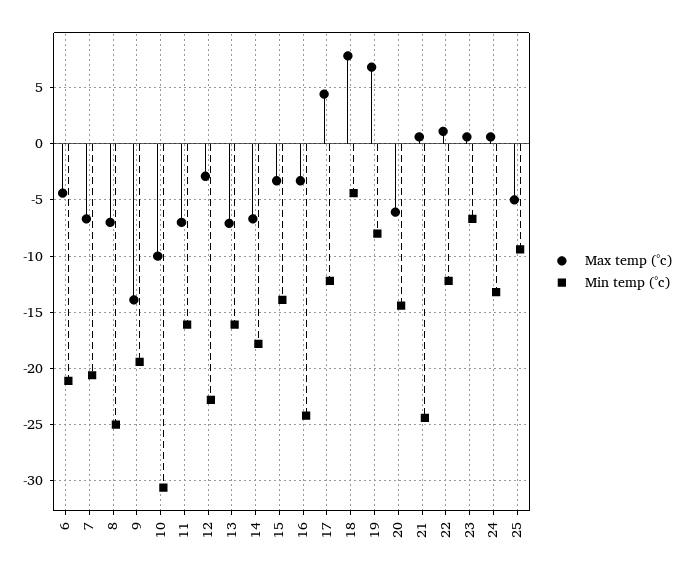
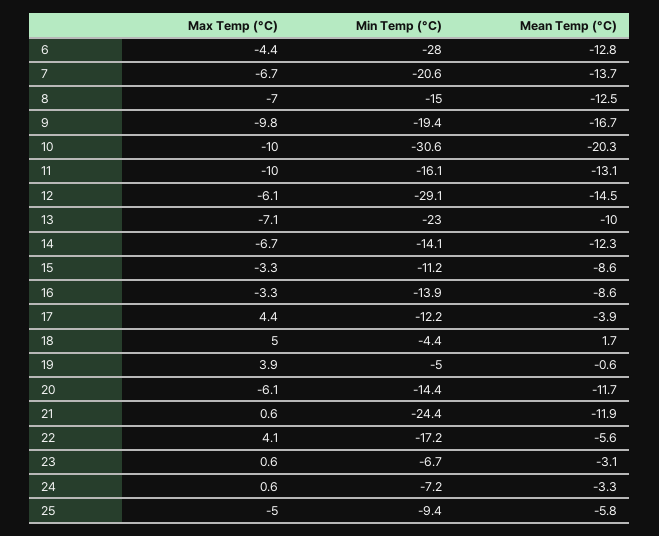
Min temp (°c), 6: -21 -> -28
Min temp (°c), 8: -25 -> -15
Max temp (°c), 9: -14 -> -9.8
Max temp (°c), 11: -7 -> -10
Max temp (°c), 12: -3 -> -6.1
Min temp (°c), 12: -23 -> -29.1
Min temp (°c), 13: -16 -> -23
Min temp (°c), 14: -18 -> -14.1
Min temp (°c), 15: -14 -> -11.2
Min temp (°c), 16: -24 -> -13.9
Max temp (°c), 18: 8 -> 5
Max temp (°c), 19: 7 -> 3.9
Min temp (°c), 19: -8 -> -5
Max temp (°c), 22: 1 -> 4.1
Min temp (°c), 22: -12 -> -17.2
Min temp (°c), 24: -13 -> -7.2
Mean Temp (°C), 6: none -> -12.8
Mean Temp (°C), 7: none -> -13.7
Mean Temp (°C), 8: none -> -12.5
Mean Temp (°C), 9: none -> -16.7
Mean Temp (°C), 10: none -> -20.3
Mean Temp (°C), 11: none -> -13.1
Mean Temp (°C), 12: none -> -14.5
Mean Temp (°C), 13: none -> -10
Mean Temp (°C), 14: none -> -12.3
Mean Temp (°C), 15: none -> -8.6
Mean Temp (°C), 16: none -> -8.6
Mean Temp (°C), 17: none -> -3.9
Mean Temp (°C), 18: none -> 1.7
Mean Temp (°C), 19: none -> -0.6
Mean Temp (°C), 20: none -> -11.7
Mean Temp (°C), 21: none -> -11.9
Mean Temp (°C), 22: none -> -5.6
Mean Temp (°C), 23: none -> -3.1
Mean Temp (°C), 24: none -> -3.3
Mean Temp (°C), 25: none -> -5.8

